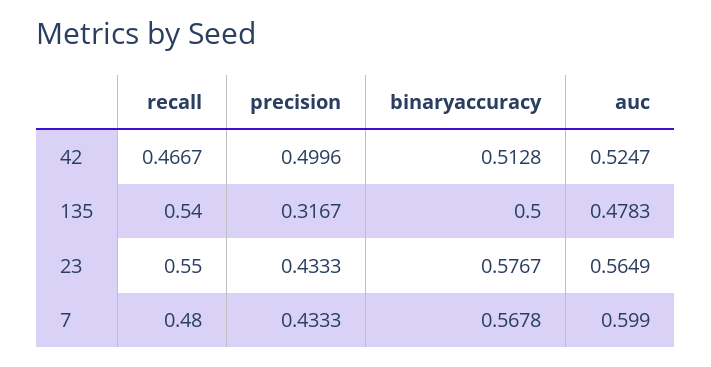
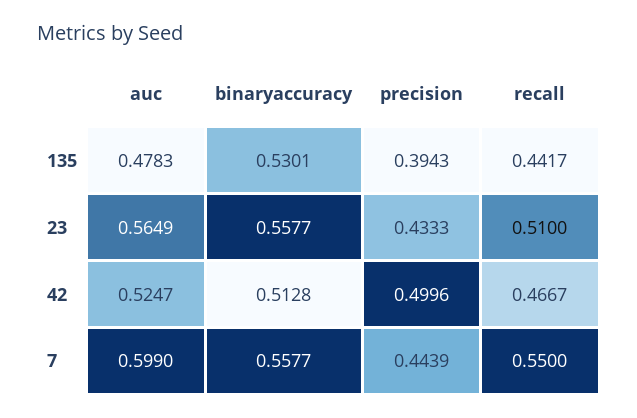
recall, 135: 0.54 -> 0.4417
precision, 135: 0.3167 -> 0.3943
binaryaccuracy, 135: 0.5 -> 0.5301
recall, 23: 0.55 -> 0.51
binaryaccuracy, 23: 0.5767 -> 0.5577
recall, 7: 0.48 -> 0.55
precision, 7: 0.4333 -> 0.4439
binaryaccuracy, 7: 0.5678 -> 0.5577

